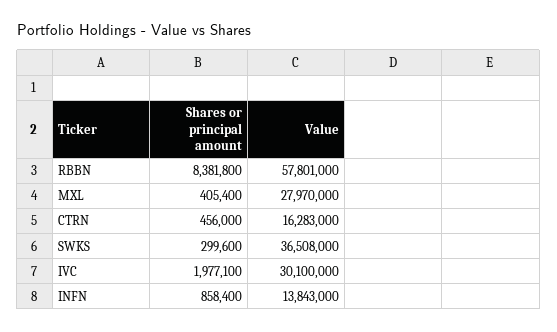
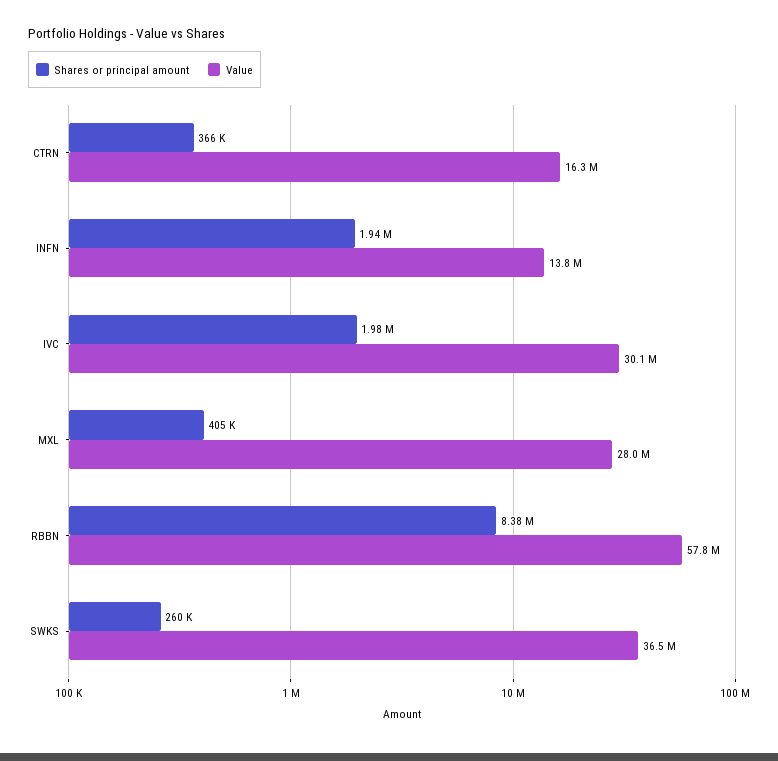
Shares or principal amount, CTRN: 456000 -> 366000
Shares or principal amount, SWKS: 299600 -> 260000
Shares or principal amount, INFN: 858400 -> 1940000

